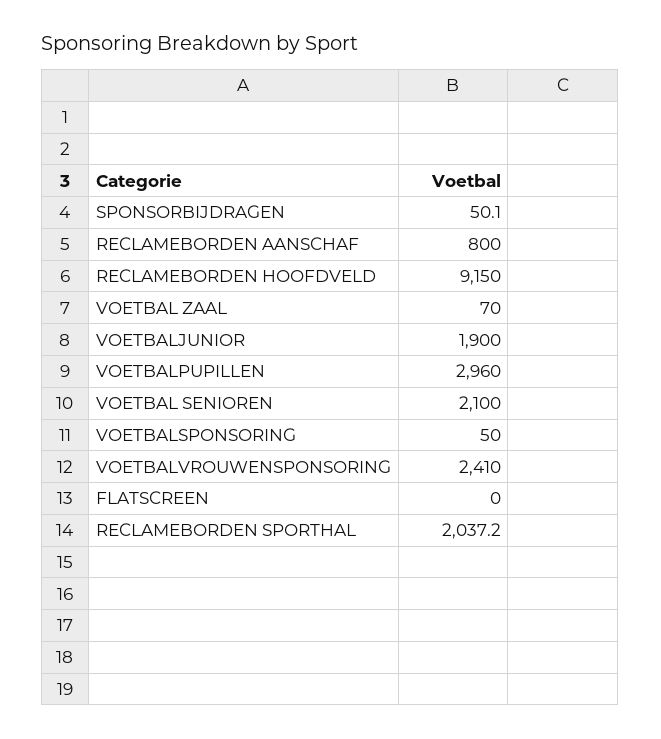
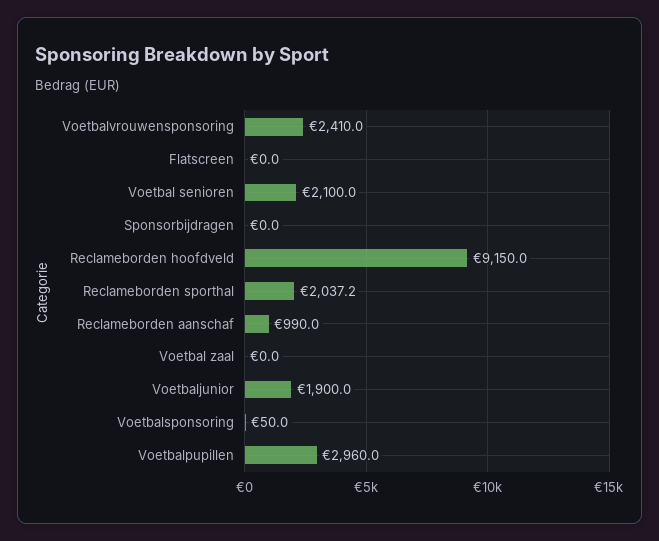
SPONSORBIJDRAGEN: 50.1 -> 0
RECLAMEBORDEN AANSCHAF: 800 -> 990
VOETBAL ZAAL: 70 -> 0

